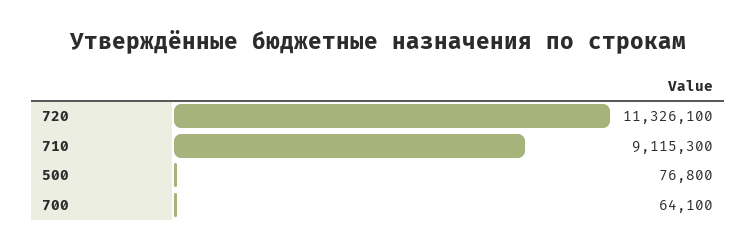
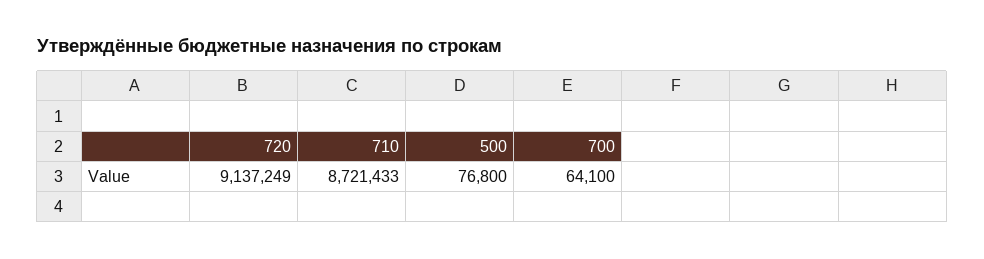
720: 11326100 -> 9137249
710: 9115300 -> 8721433

